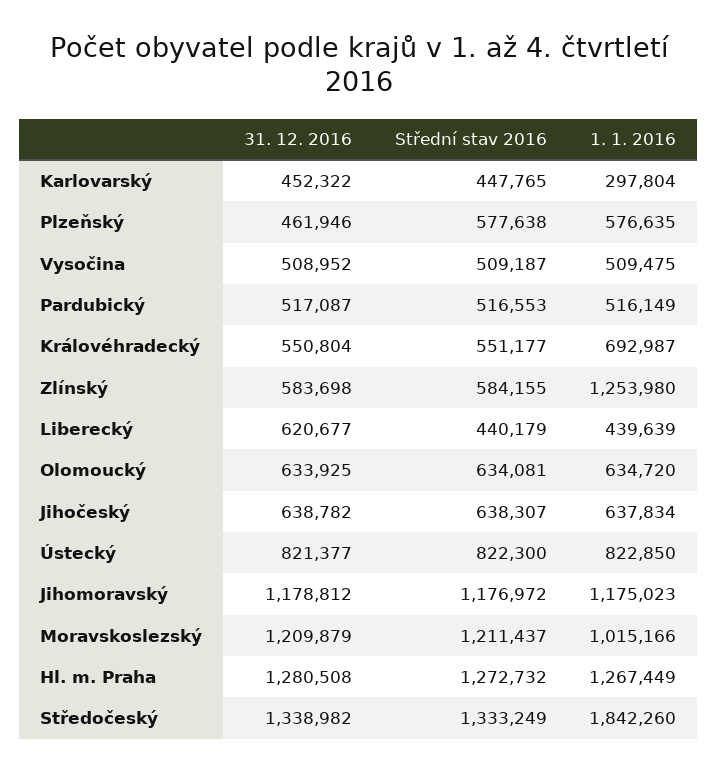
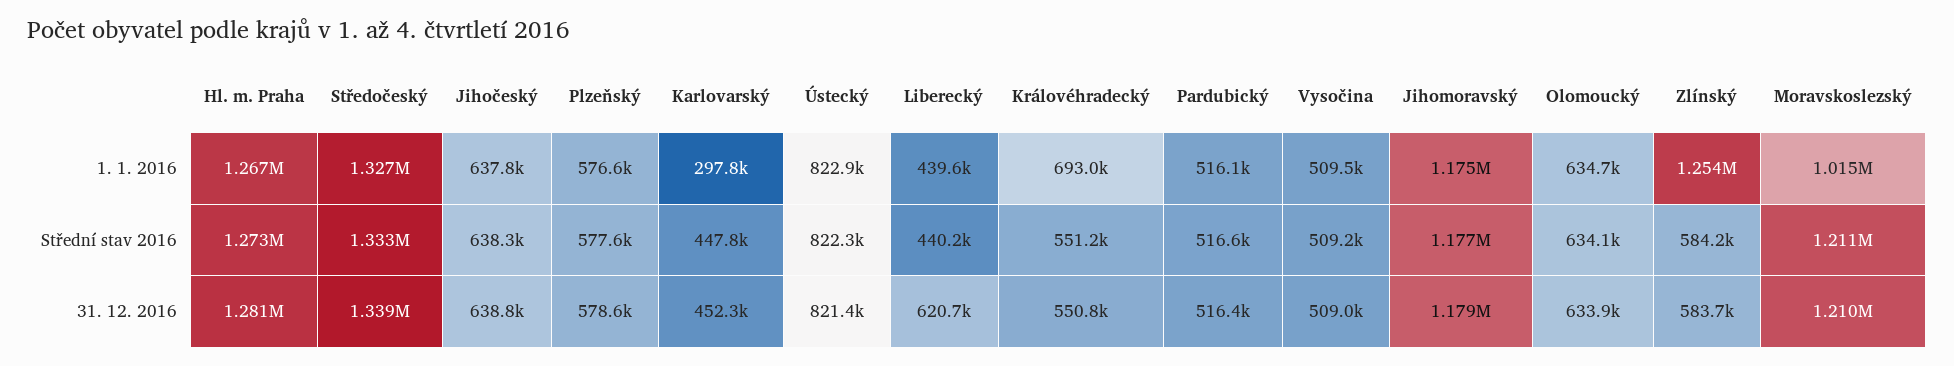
31. 12. 2016, Plzeňský: 461946 -> 578600
31. 12. 2016, Pardubický: 517087 -> 516400
1. 1. 2016, Středočeský: 1842260 -> 1327000

